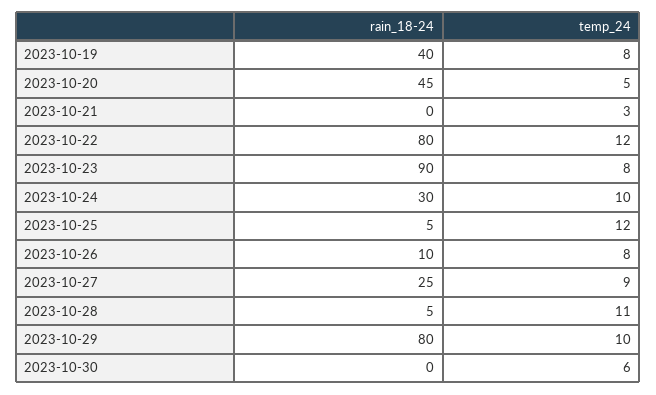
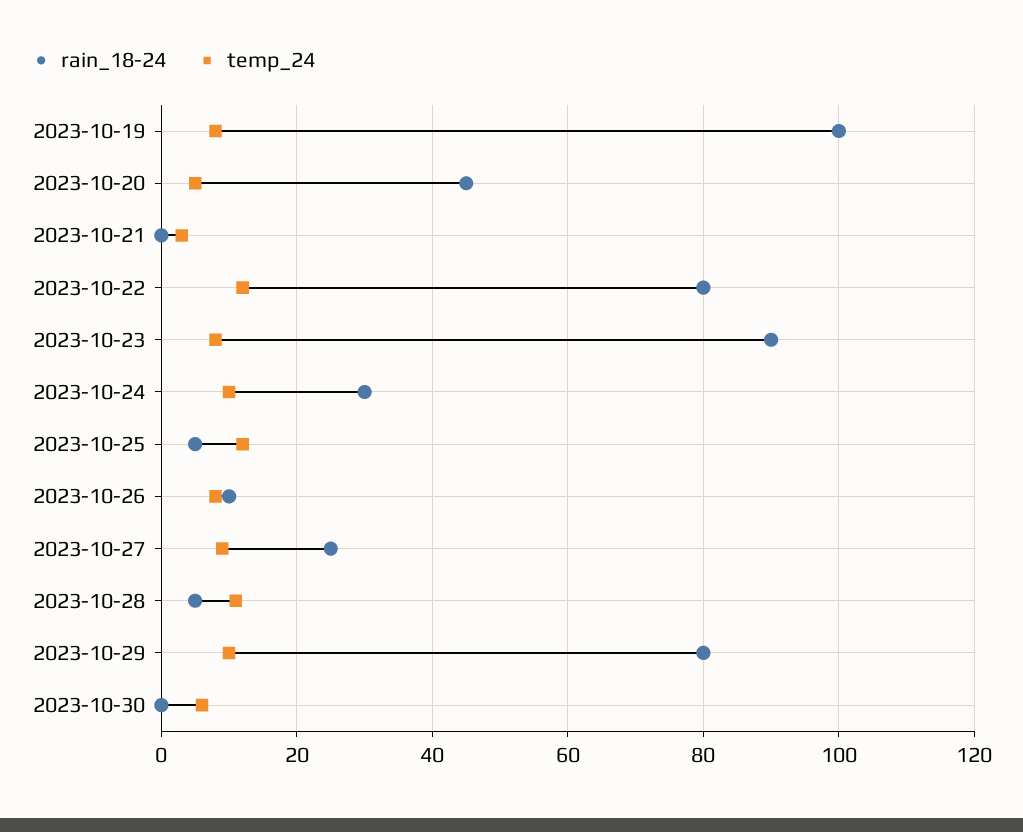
rain_18-24, 2023-10-19: 40 -> 100

